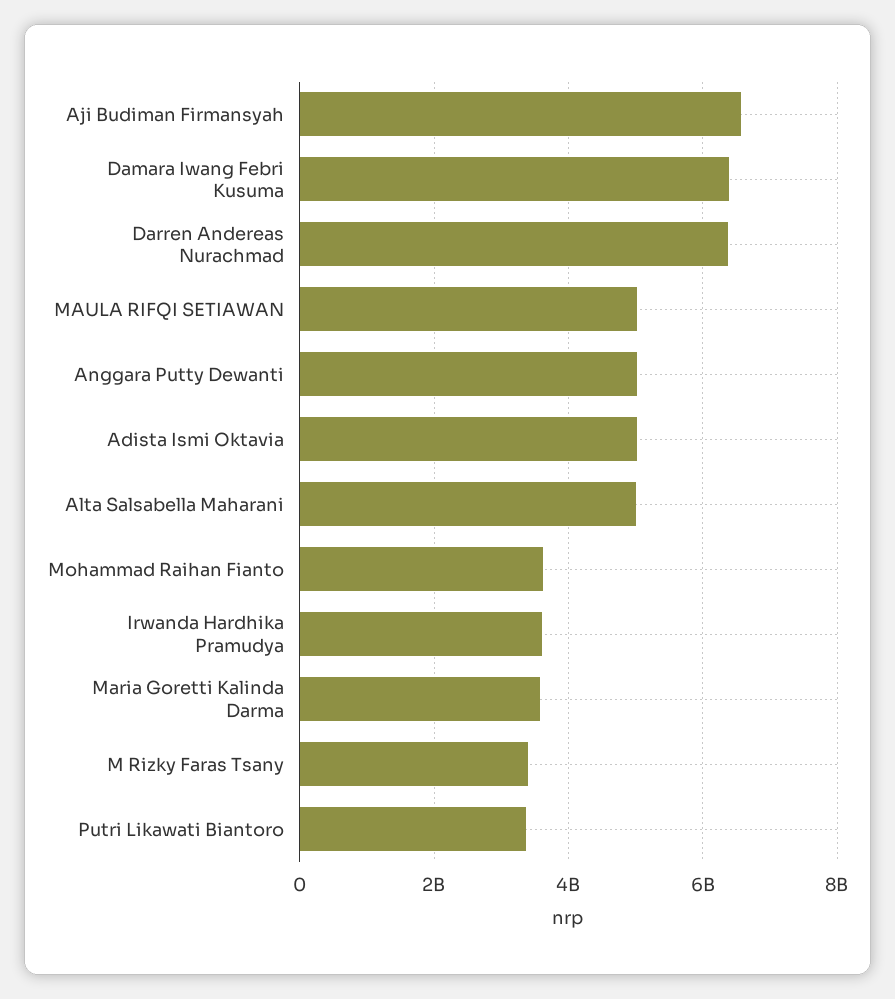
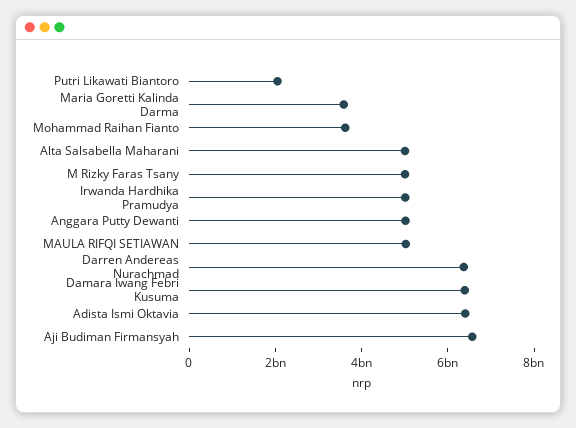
Adista Ismi Oktavia: 5000000000 -> 6500000000
Irwanda Hardhika Pramudya: 3600000000 -> 5000000000
M Rizky Faras Tsany: 3400000000 -> 5000000000
Putri Likawati Biantoro: 3400000000 -> 2000000000

